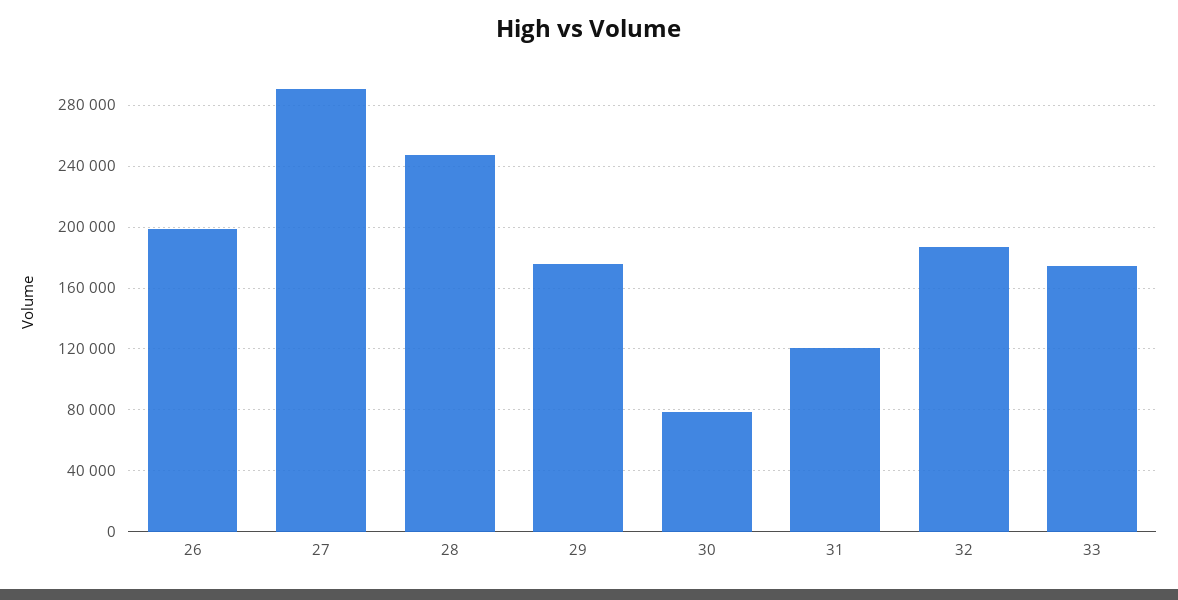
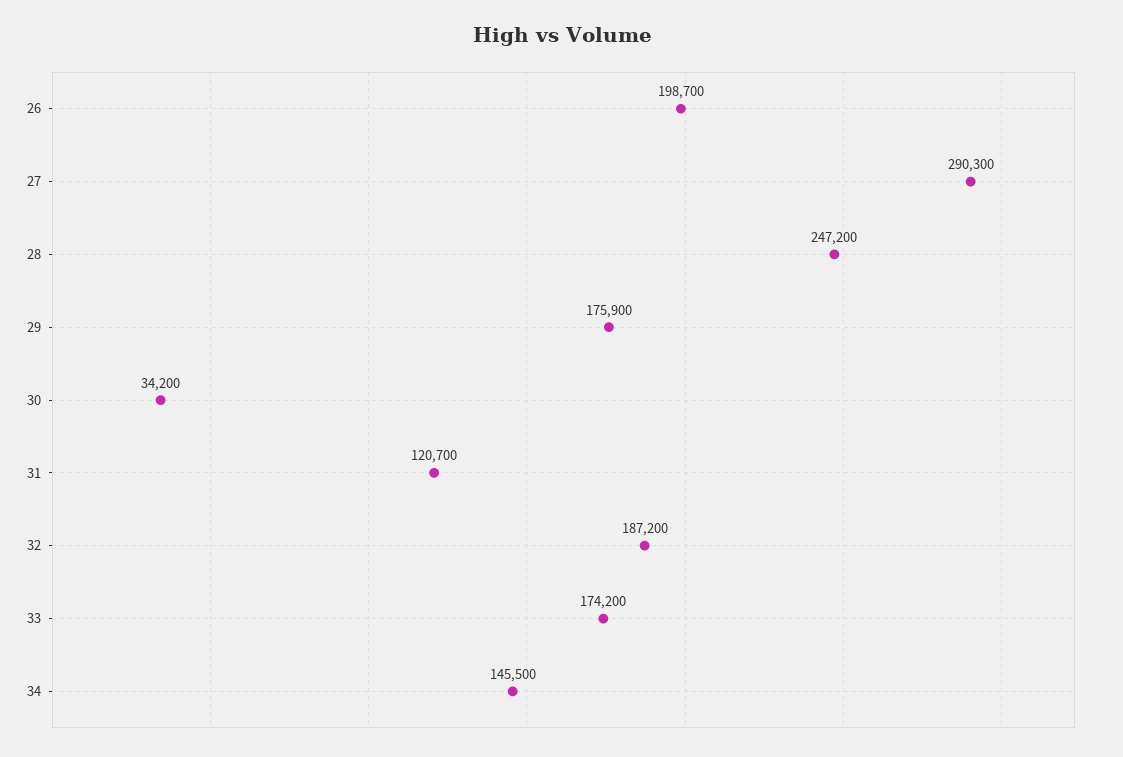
30: 80000 -> 34200
34: none -> 145500

